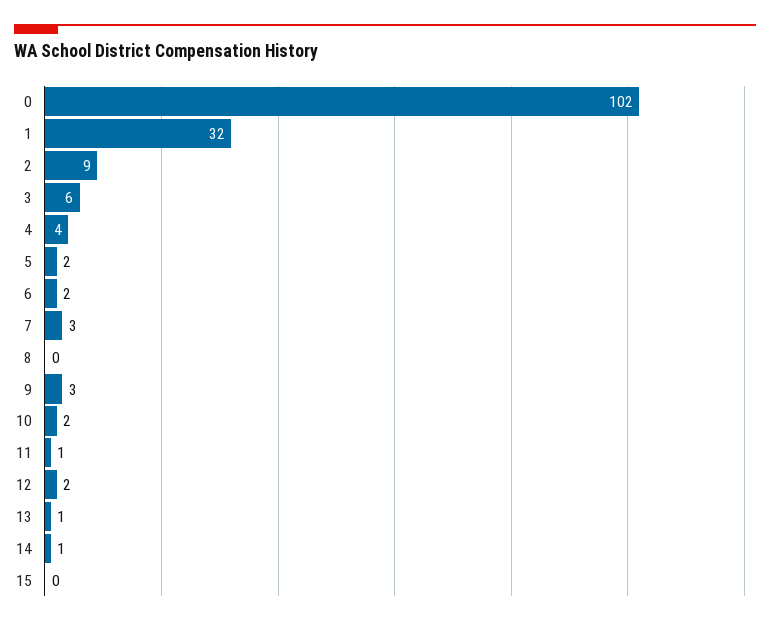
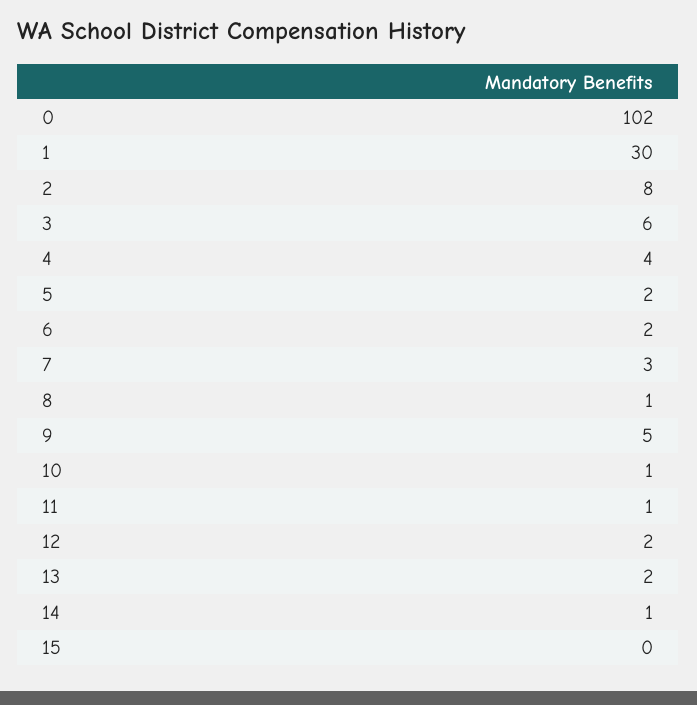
1: 32 -> 30
2: 9 -> 8
8: 0 -> 1
9: 3 -> 5
10: 2 -> 1
13: 1 -> 2

